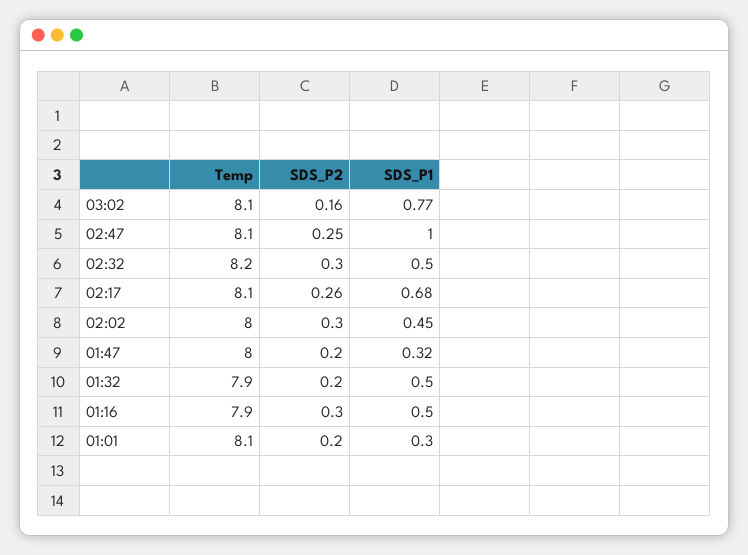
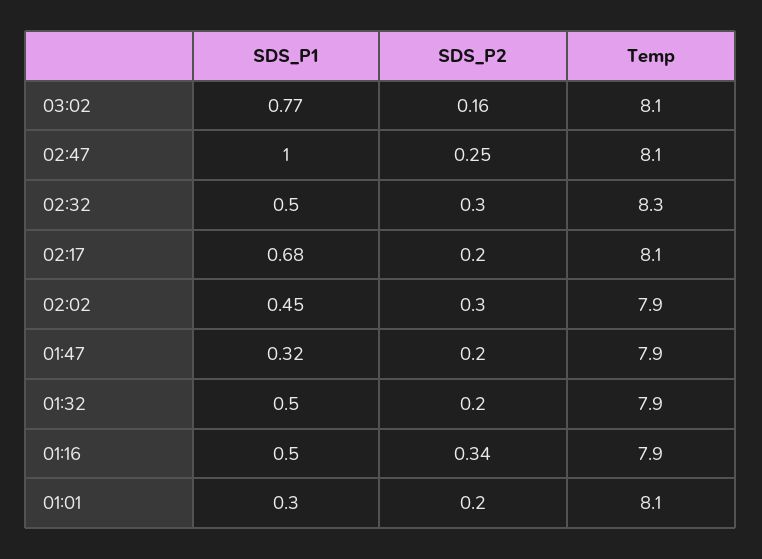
Temp, 02:32: 8.2 -> 8.3
SDS_P2, 02:17: 0.26 -> 0.2
Temp, 02:02: 8 -> 7.9
Temp, 01:47: 8 -> 7.9
SDS_P2, 01:16: 0.3 -> 0.34

